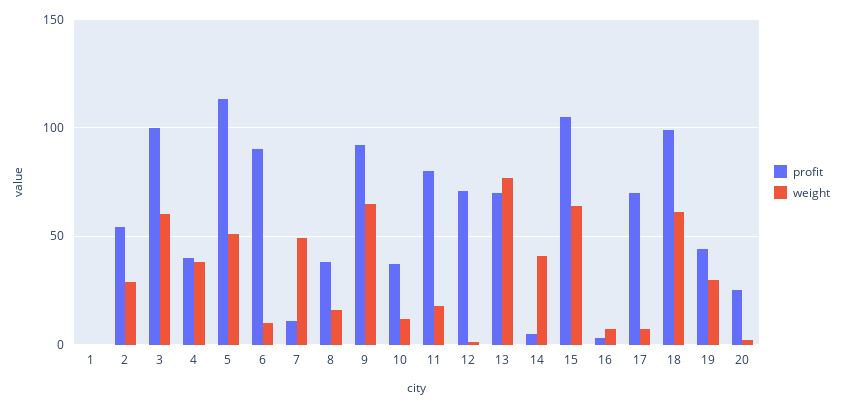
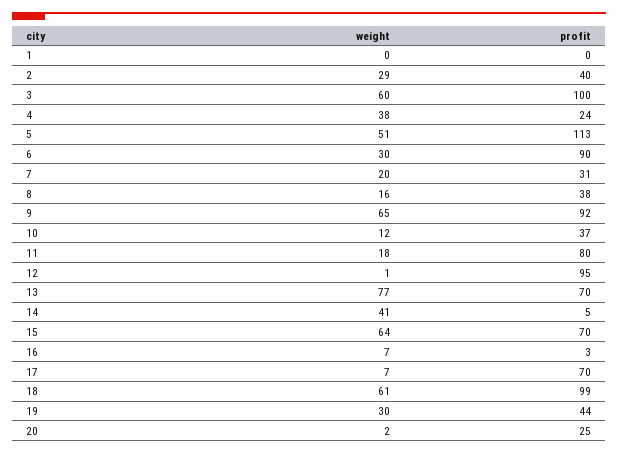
profit, 2: 55 -> 40
profit, 4: 40 -> 24
weight, 6: 10 -> 30
profit, 7: 10 -> 31
weight, 7: 50 -> 20
profit, 12: 70 -> 95
profit, 15: 105 -> 70

